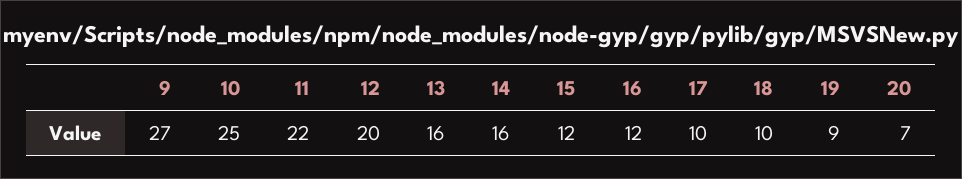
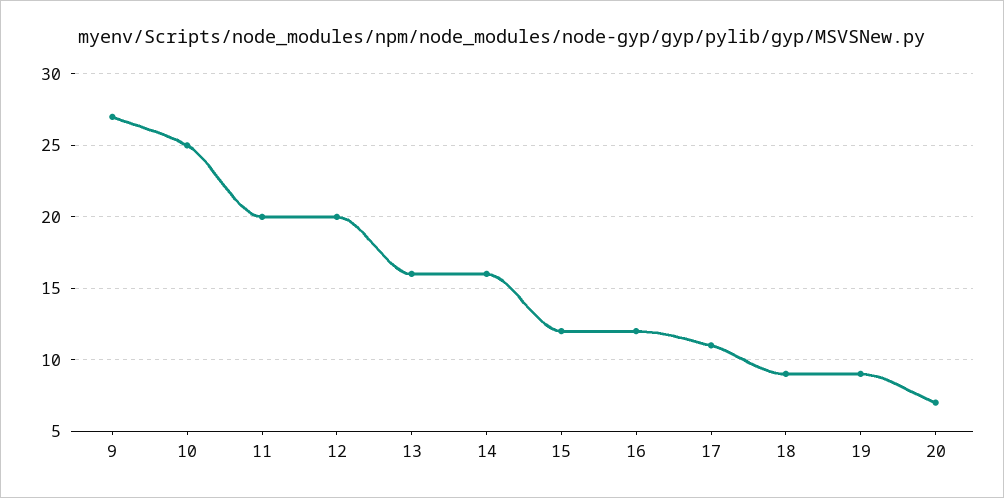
11: 22 -> 20
17: 10 -> 11
18: 10 -> 9

